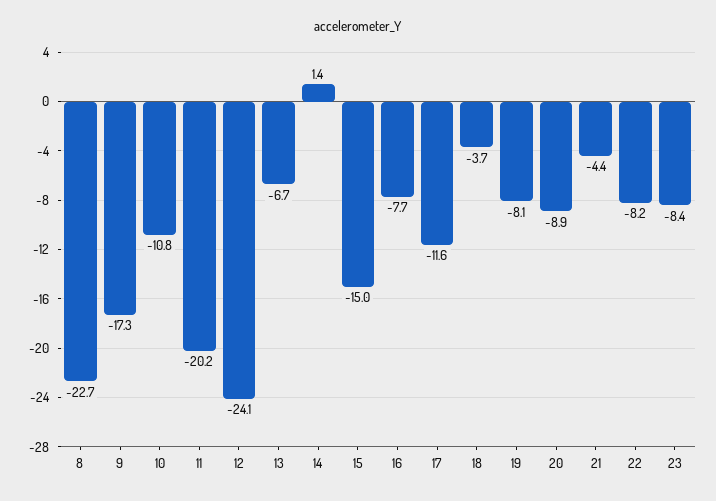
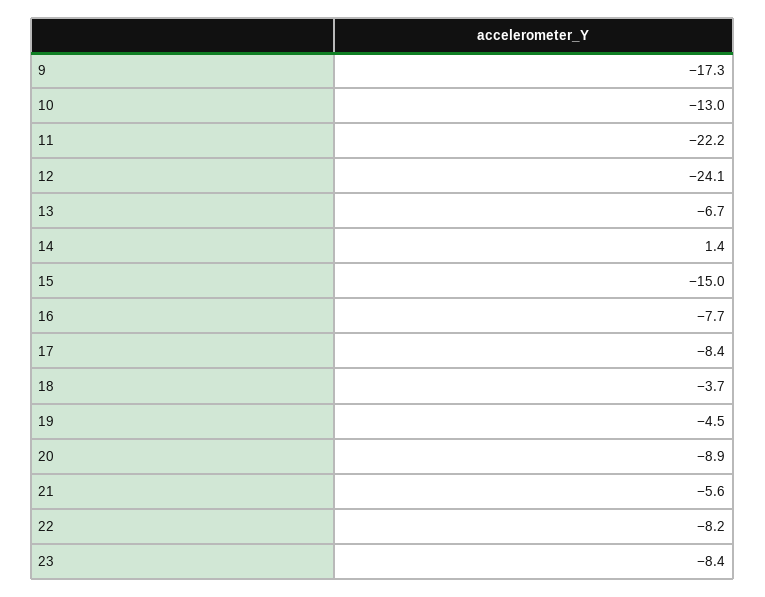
8: -22.7 -> none
10: -10.8 -> -13
11: -20.2 -> -22.2
17: -11.6 -> -8.4
19: -8.1 -> -4.5
21: -4.4 -> -5.6

